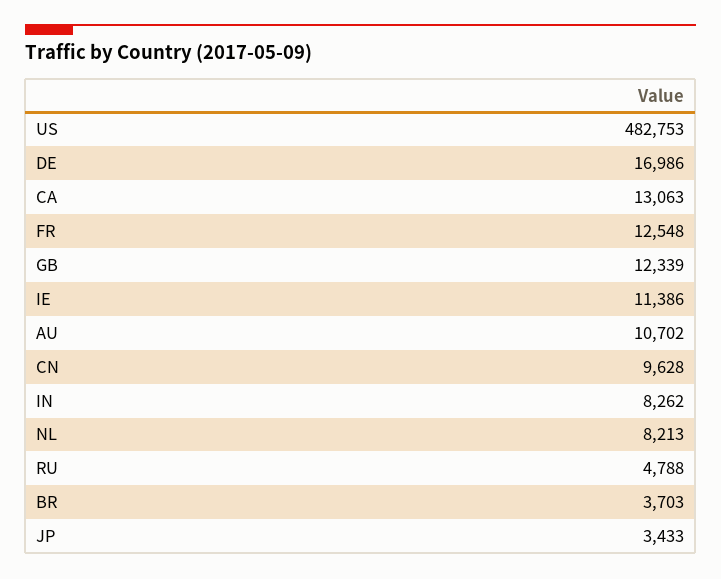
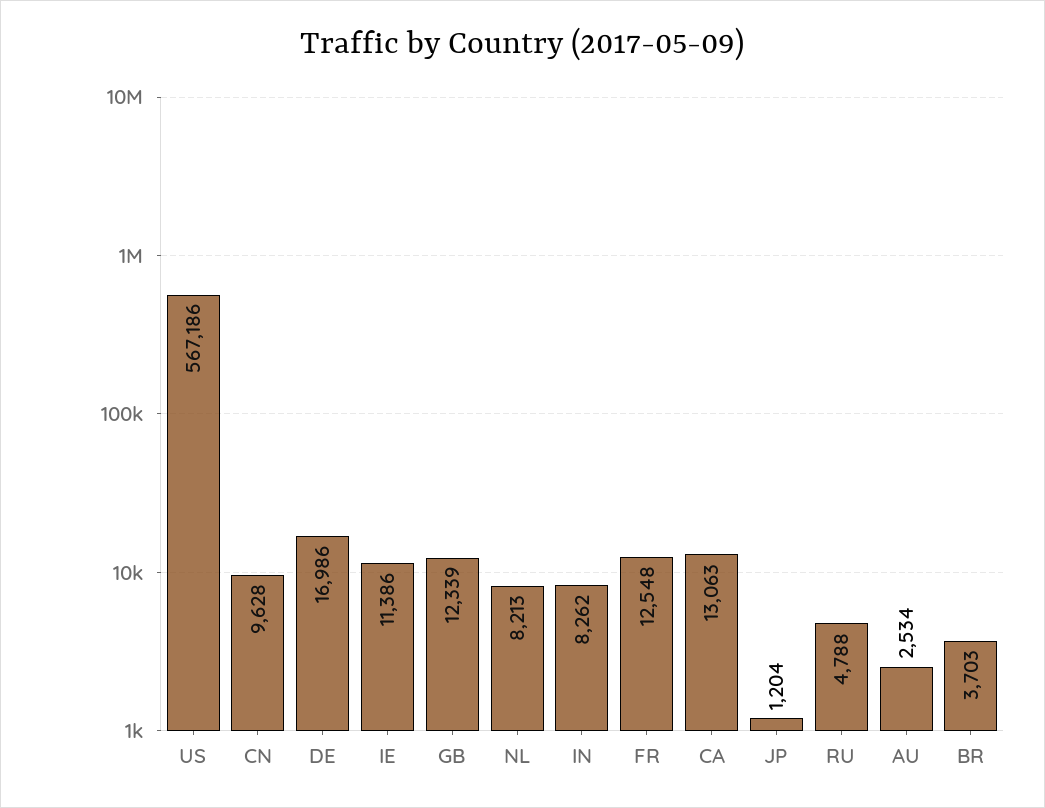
US: 482753 -> 567186
AU: 10702 -> 2534
JP: 3433 -> 1204

